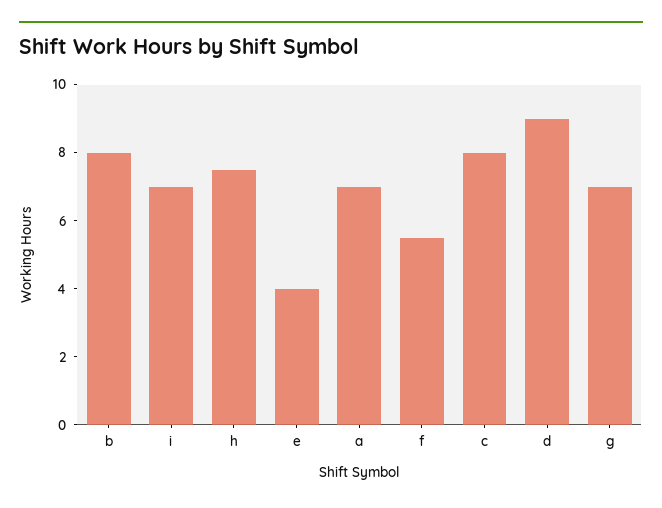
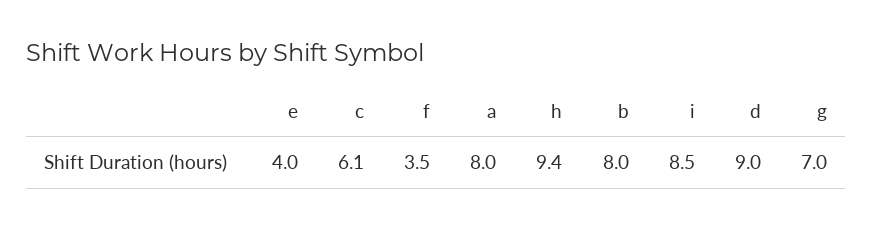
i: 7 -> 8.5
h: 7.5 -> 9.4
a: 7 -> 8
f: 5.5 -> 3.5
c: 8 -> 6.1

